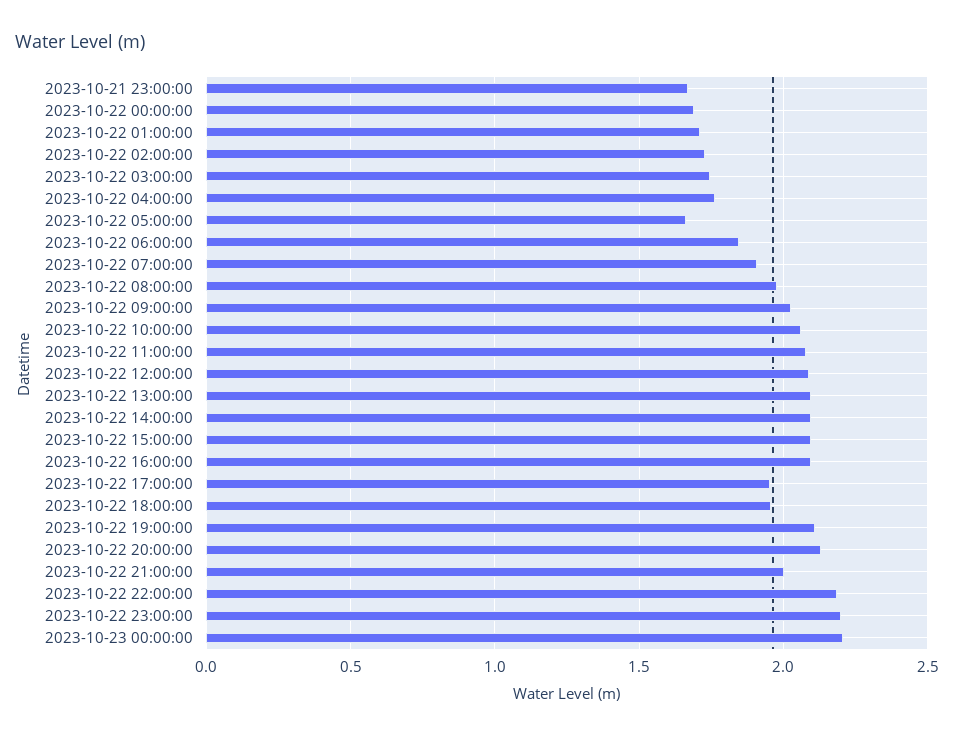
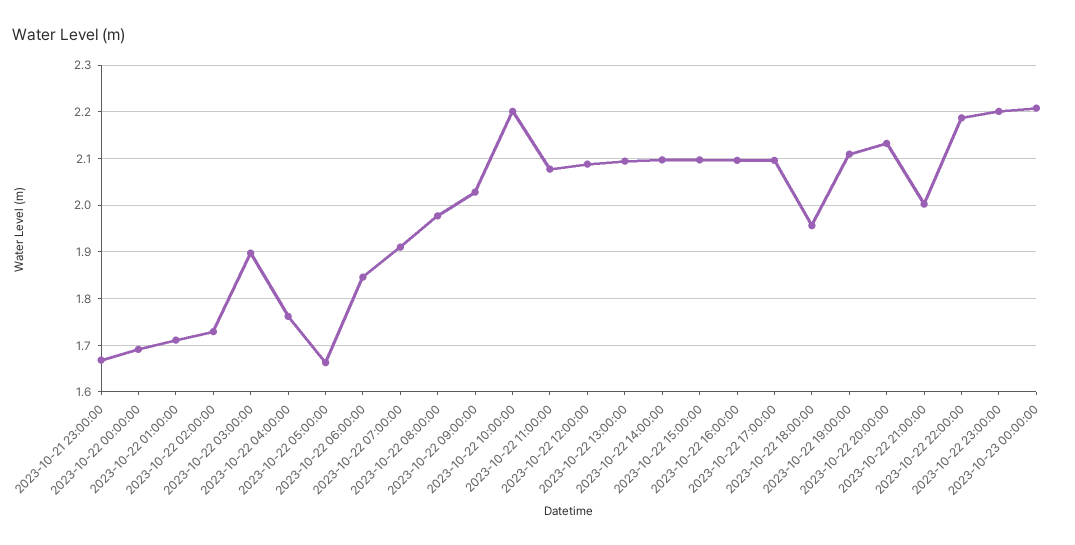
2023-10-22 03:00:00: 1.75 -> 1.9
2023-10-22 10:00:00: 2.05 -> 2.2
2023-10-22 17:00:00: 1.95 -> 2.1

